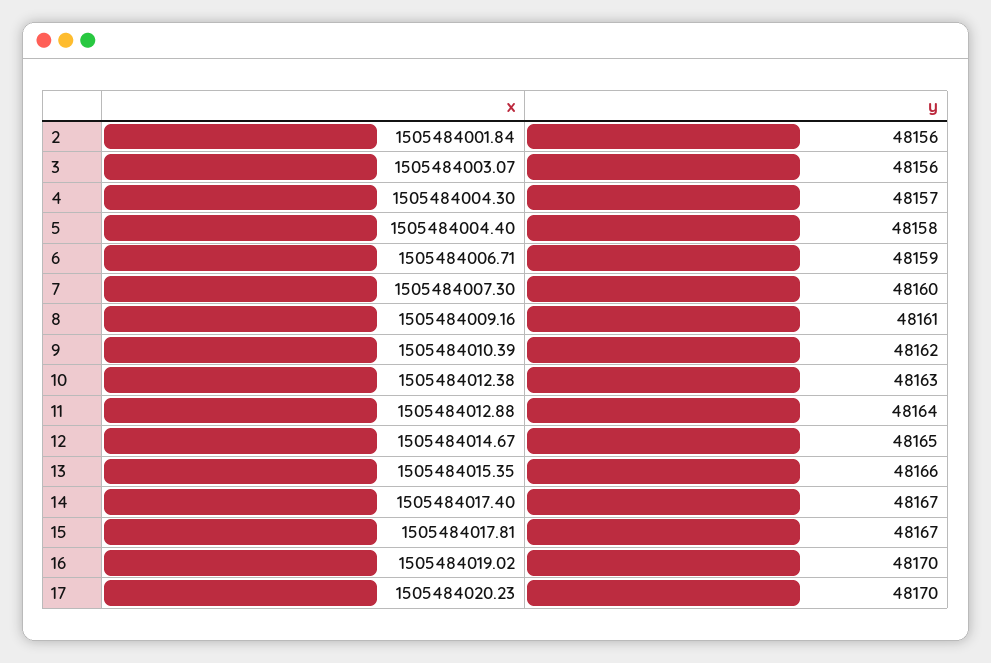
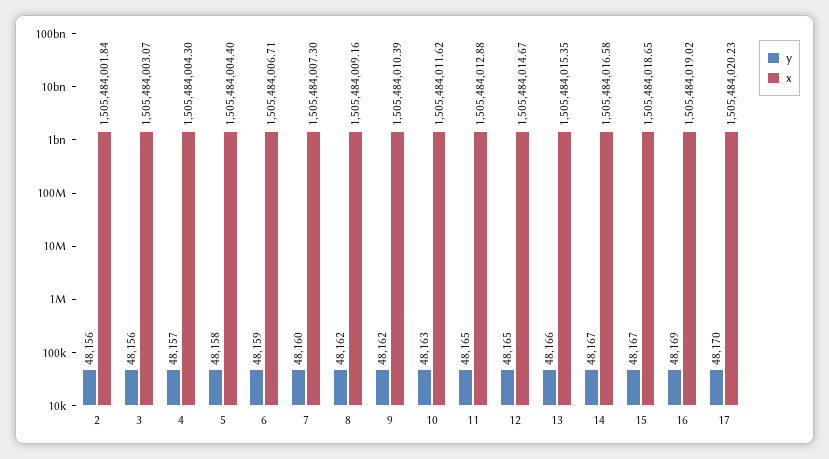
y, 8: 48161 -> 48162
x, 10: 1505484012.38 -> 1505484011.62
y, 11: 48164 -> 48165
x, 14: 1505484017.4 -> 1505484016.58
x, 15: 1505484017.81 -> 1505484018.65
y, 16: 48170 -> 48169

